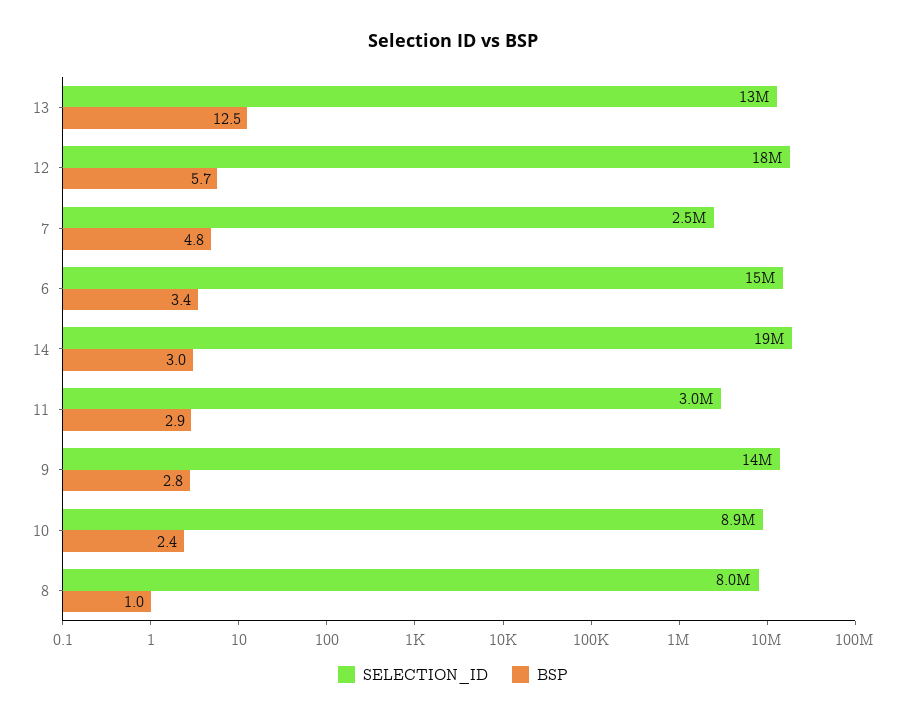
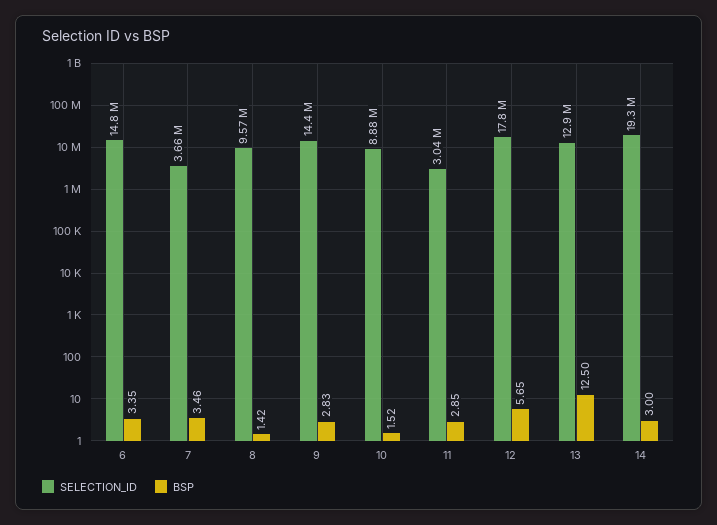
SELECTION_ID, 7: 2500000 -> 3660000
BSP, 7: 4.8 -> 3.46
BSP, 10: 2.4 -> 1.52
SELECTION_ID, 8: 8000000 -> 9570000
BSP, 8: 1 -> 1.42

